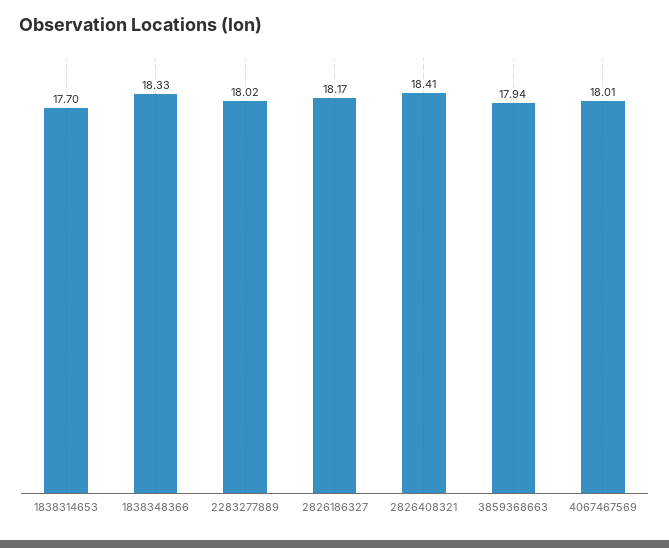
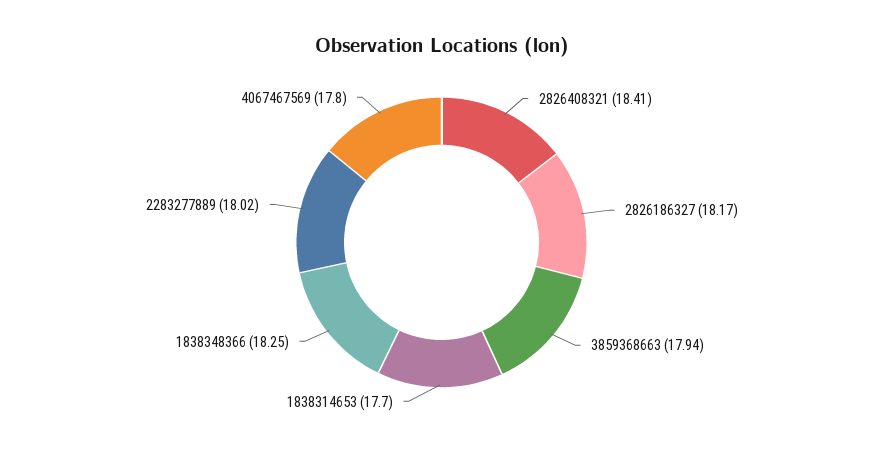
1838348366: 18.33 -> 18.25
4067467569: 18.01 -> 17.8

